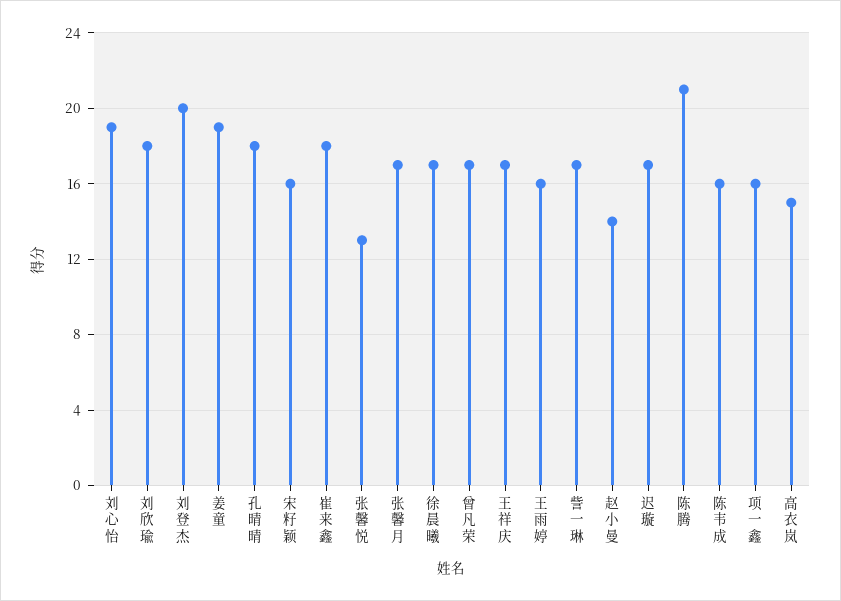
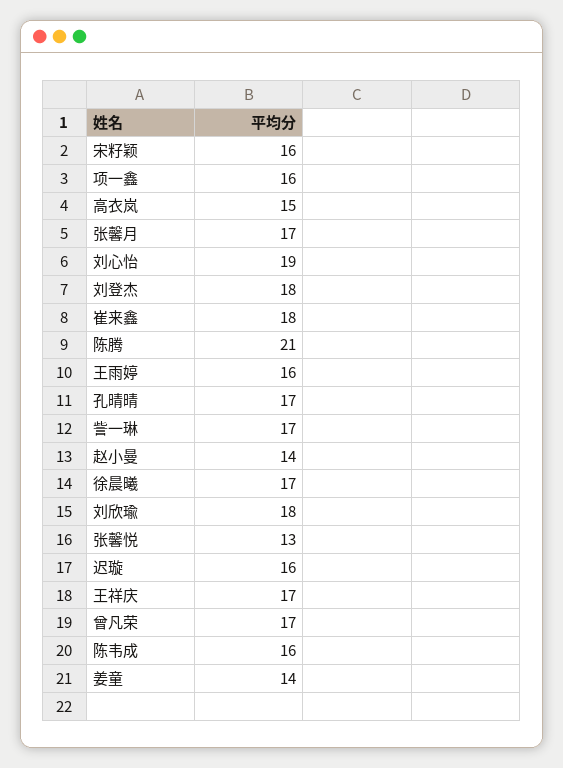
刘登杰: 20 -> 18
姜童: 19 -> 14
孔晴晴: 18 -> 17
迟璇: 17 -> 16

